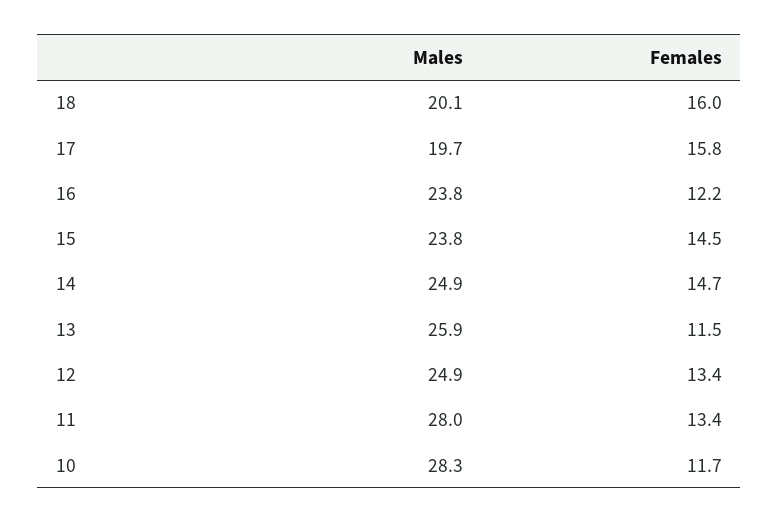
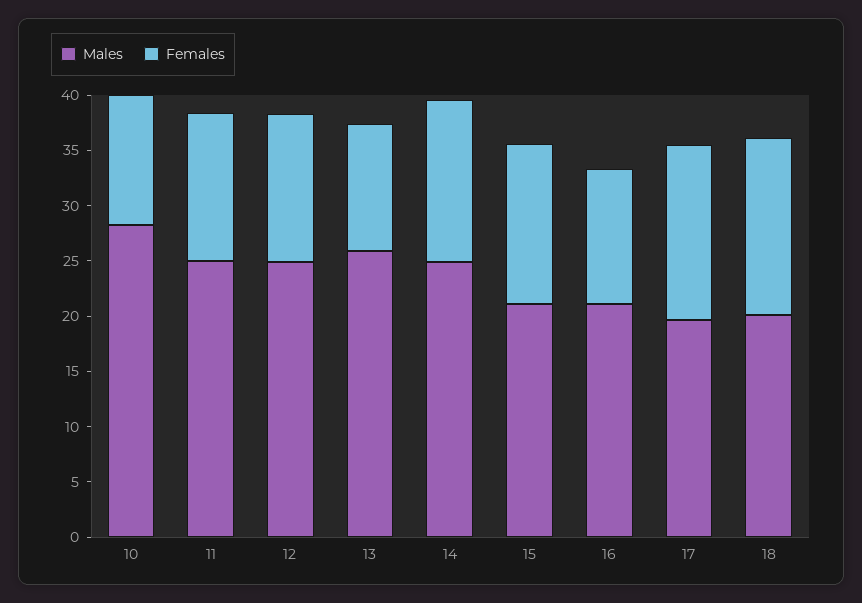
Males, 16: 23.8 -> 21
Males, 15: 23.8 -> 21
Males, 11: 28 -> 25

